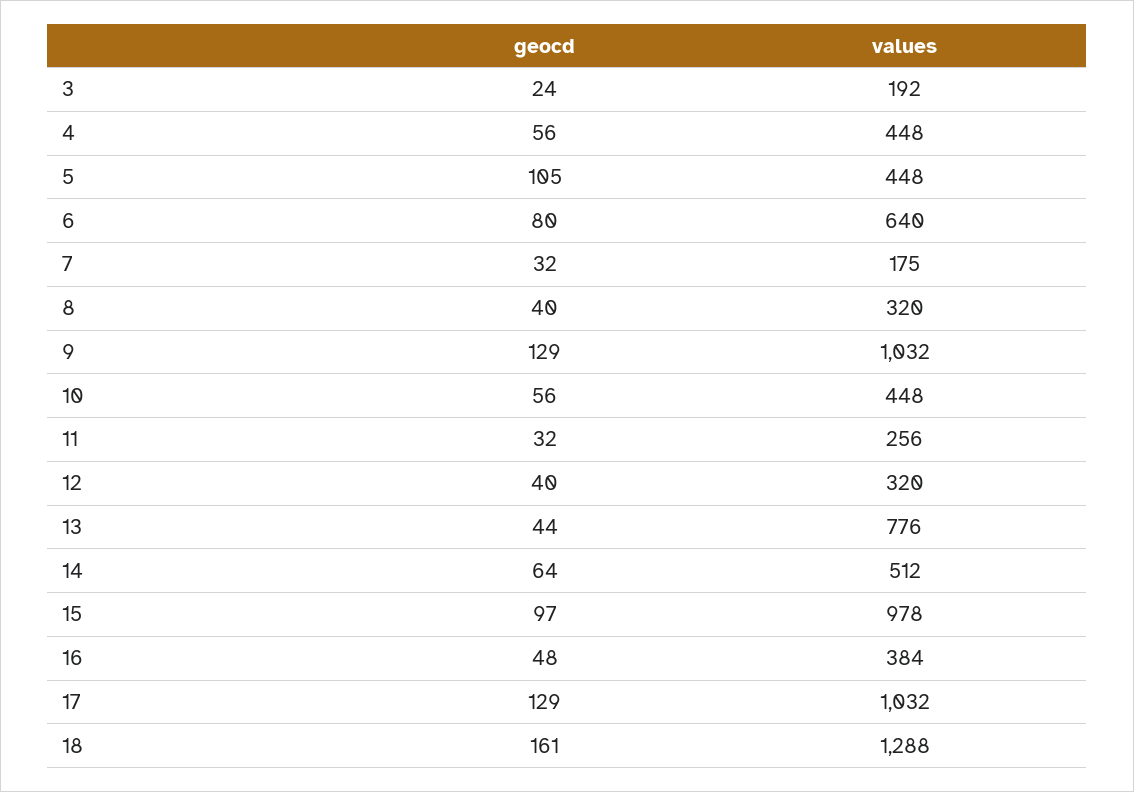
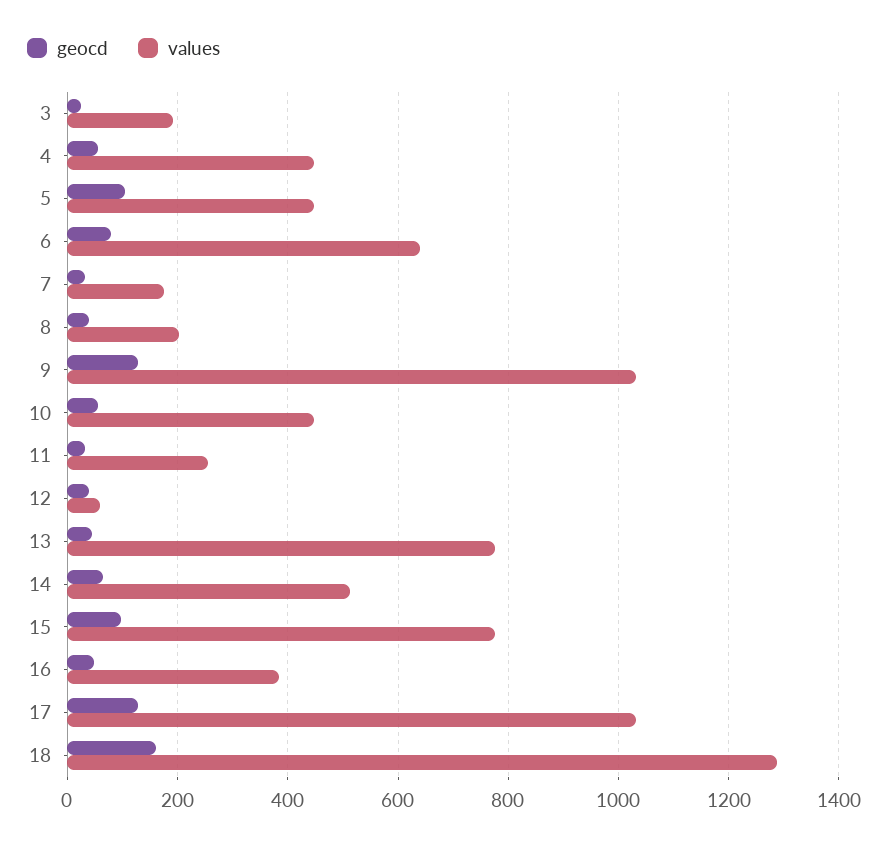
values, 8: 320 -> 200
values, 12: 320 -> 60
values, 15: 978 -> 780

